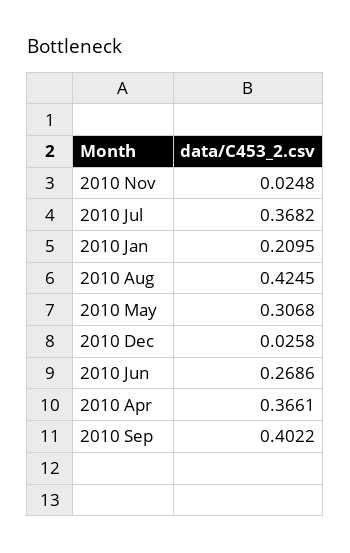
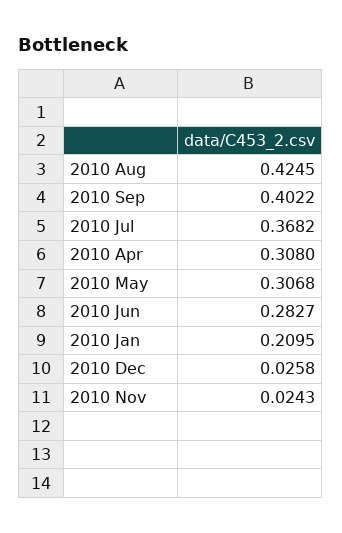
2010 Nov: 0.0248 -> 0.0243
2010 Jun: 0.2686 -> 0.2827
2010 Apr: 0.3661 -> 0.308

